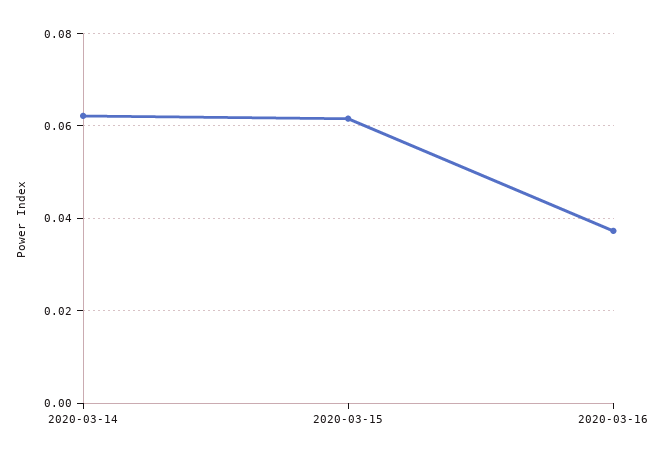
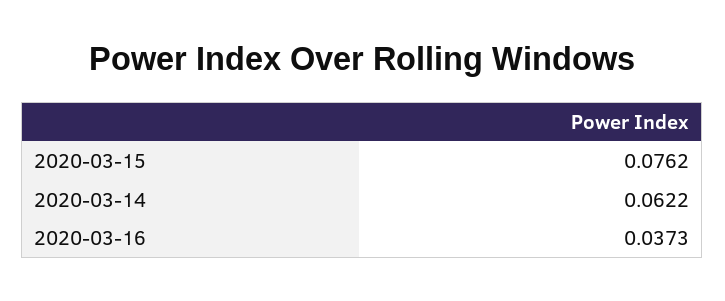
2020-03-15: 0.062 -> 0.0762

